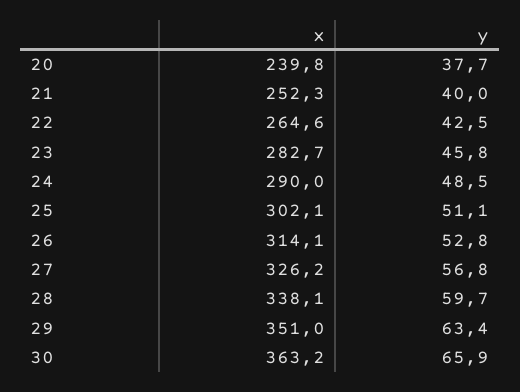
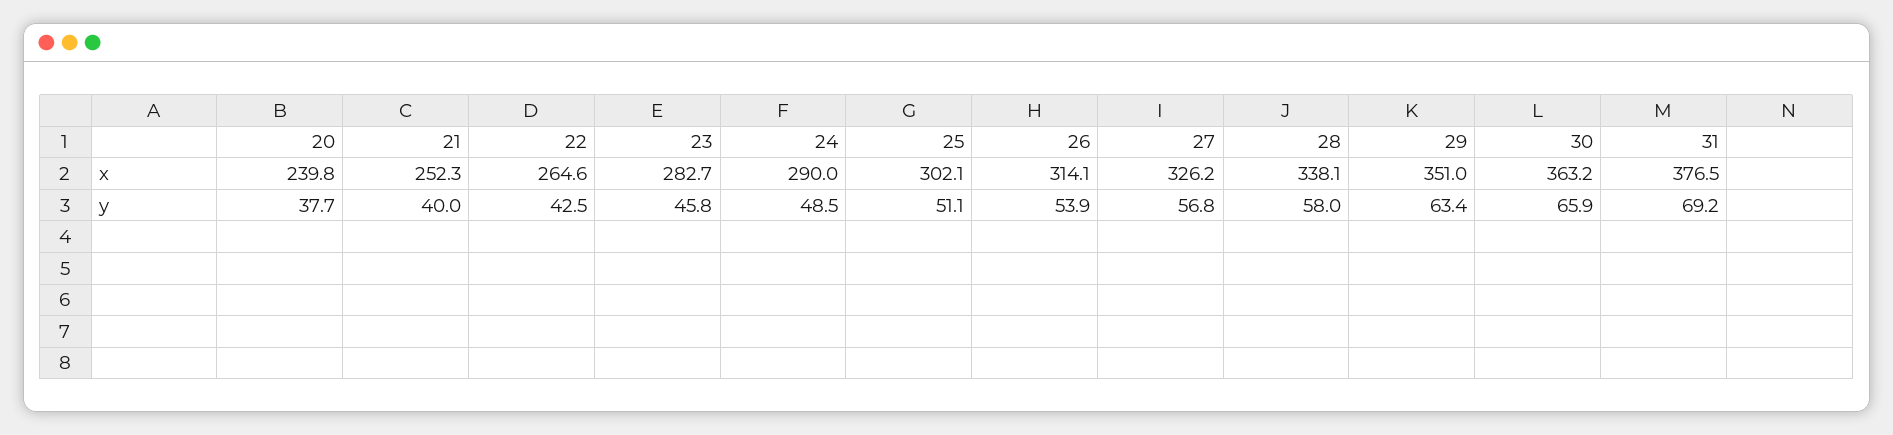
y, 26: 52.8 -> 53.9
y, 28: 59.7 -> 58
x, 31: none -> 376.5
y, 31: none -> 69.2

